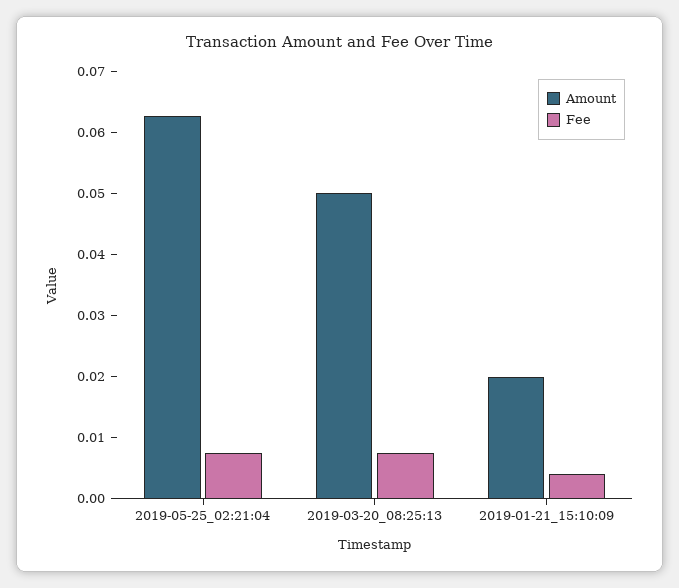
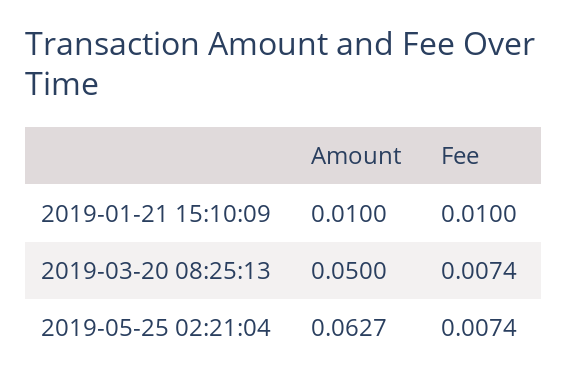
Amount, 2019-01-21_15:10:09: 0.02 -> 0.01
Fee, 2019-01-21_15:10:09: 0.004 -> 0.01

